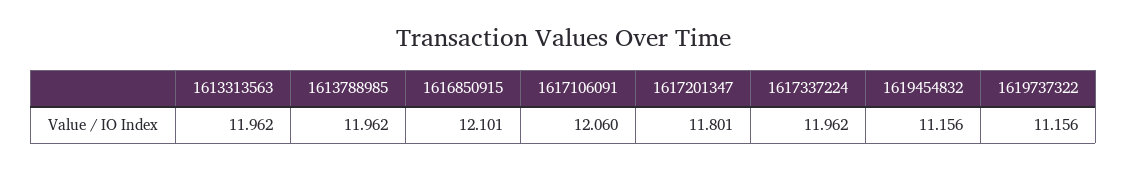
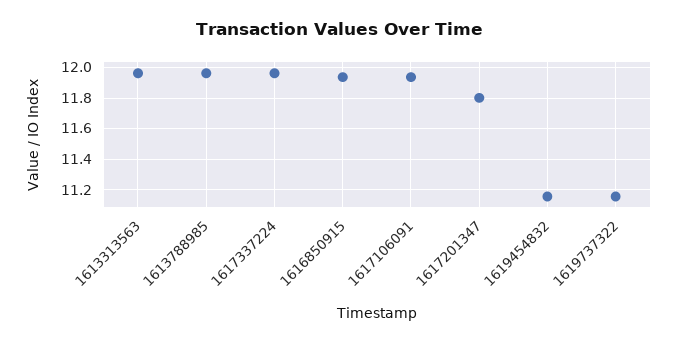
1616850915: 12.101 -> 11.95
1617106091: 12.06 -> 11.95

